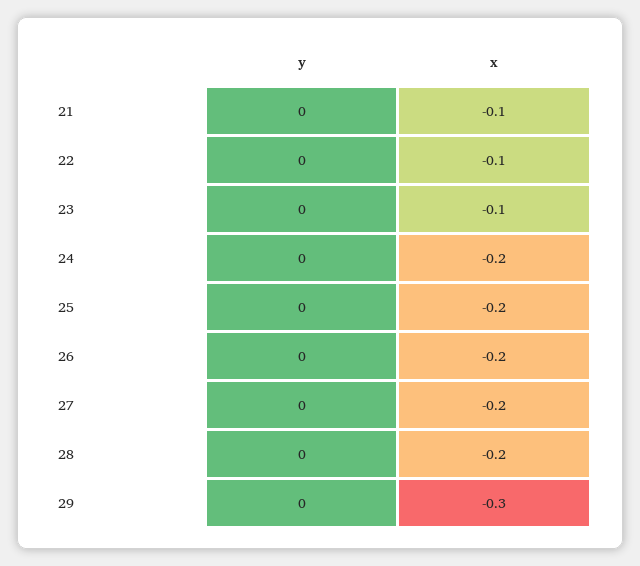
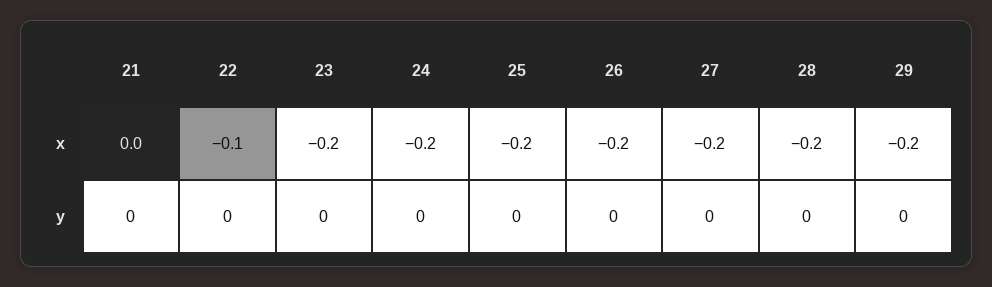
x, 21: -0.1 -> 0
x, 23: -0.1 -> -0.2
x, 29: -0.3 -> -0.2

